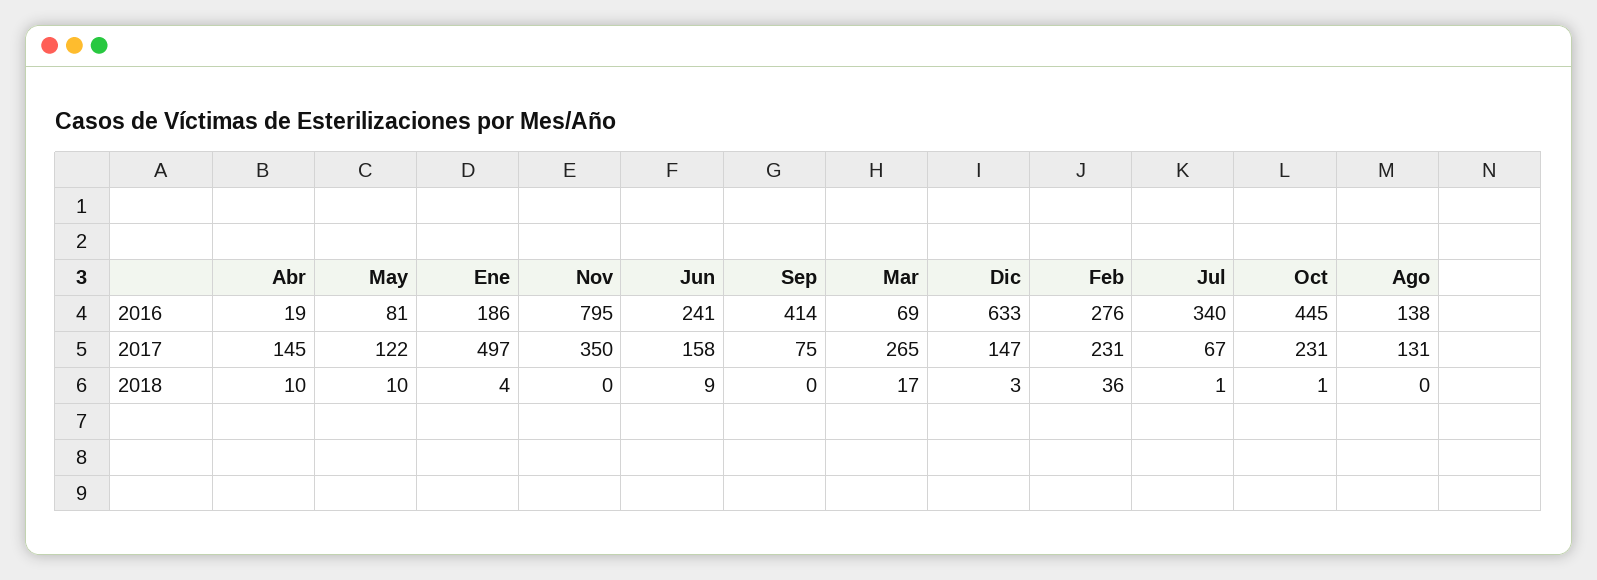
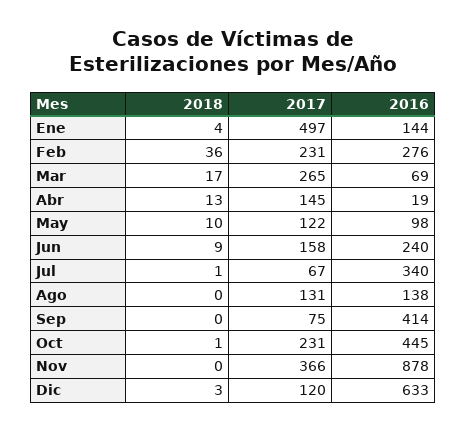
May, 2016: 81 -> 98
Ene, 2016: 186 -> 144
Nov, 2016: 795 -> 878
Jun, 2016: 241 -> 240
Nov, 2017: 350 -> 366
Dic, 2017: 147 -> 120
Abr, 2018: 10 -> 13

